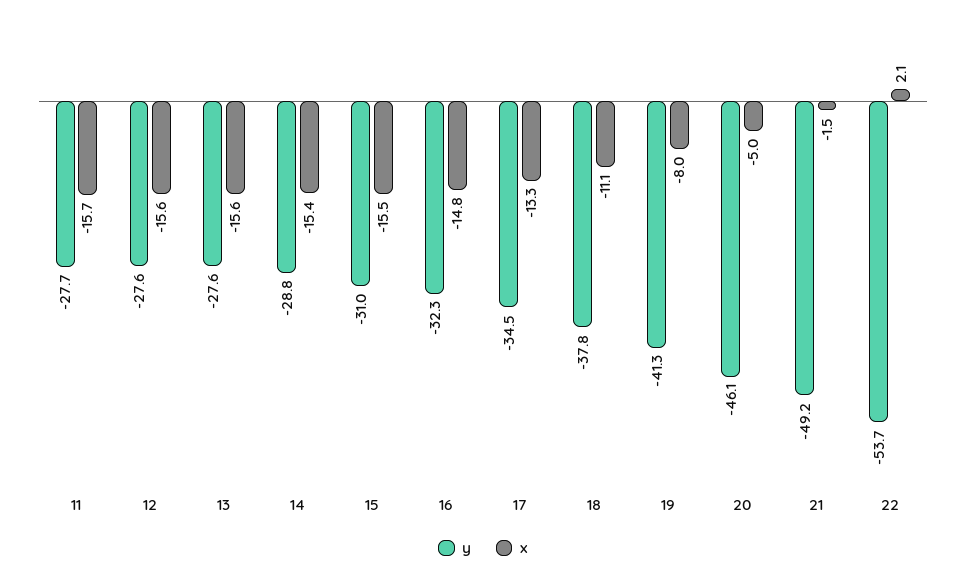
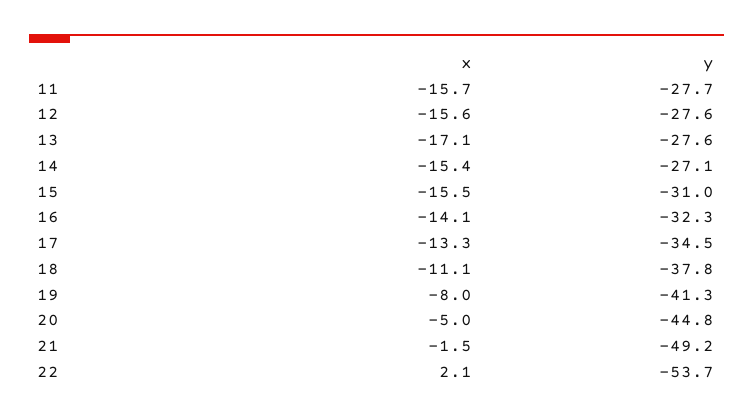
x, 13: -15.6 -> -17.1
y, 14: -28.8 -> -27.1
x, 16: -14.8 -> -14.1
y, 20: -46.1 -> -44.8

